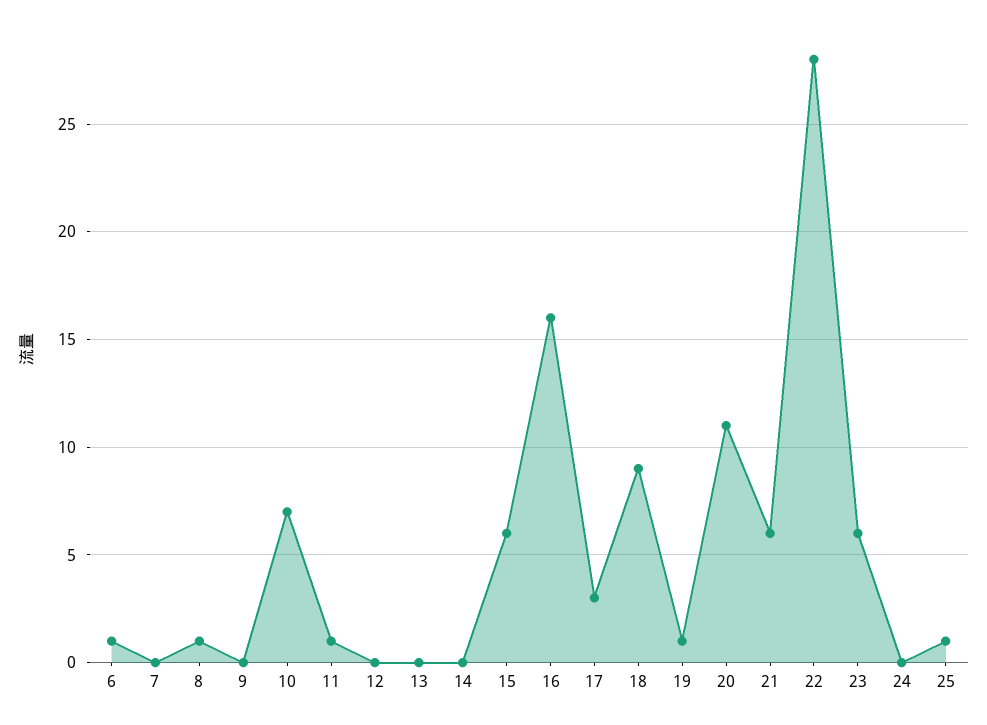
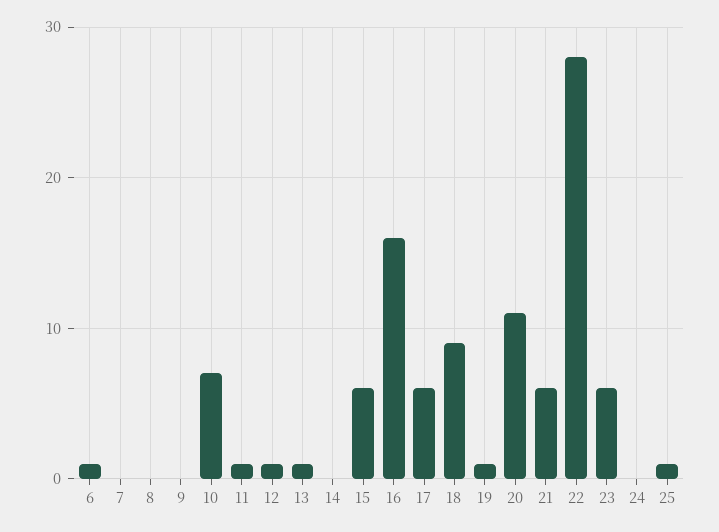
8: 1 -> 0
12: 0 -> 1
13: 0 -> 1
17: 3 -> 6

